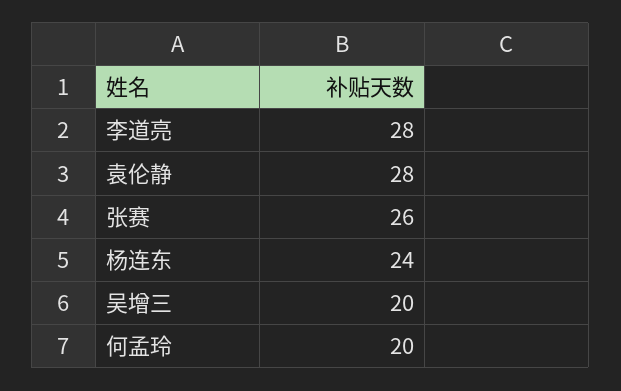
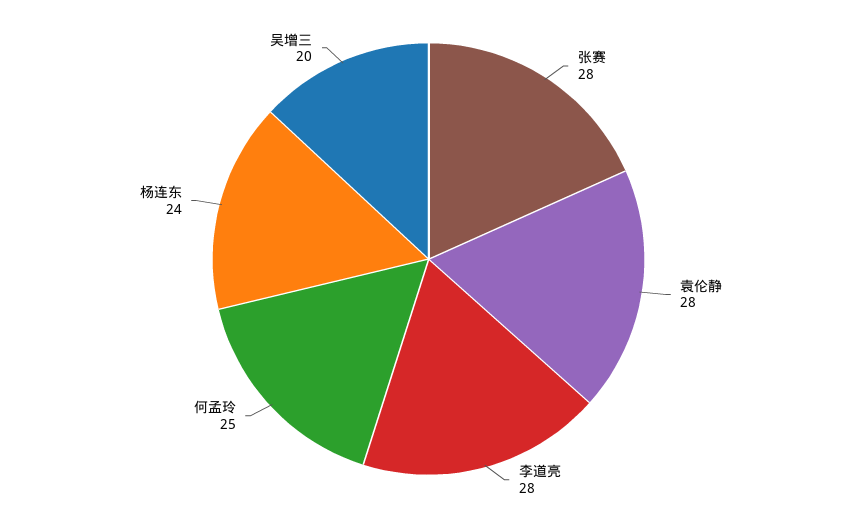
张赛: 26 -> 28
何孟玲: 20 -> 25

